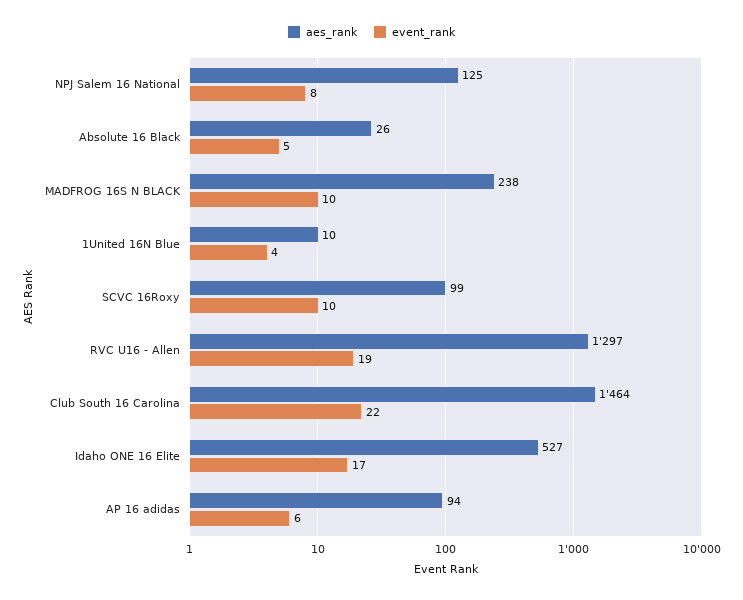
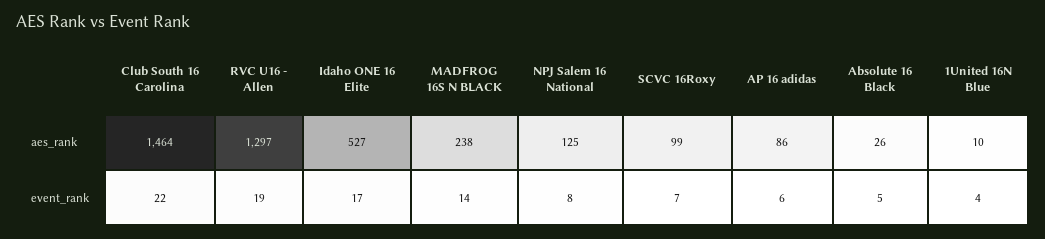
event_rank, MADFROG 16S N BLACK: 10 -> 14
event_rank, SCVC 16Roxy: 10 -> 7
aes_rank, AP 16 adidas: 94 -> 86

